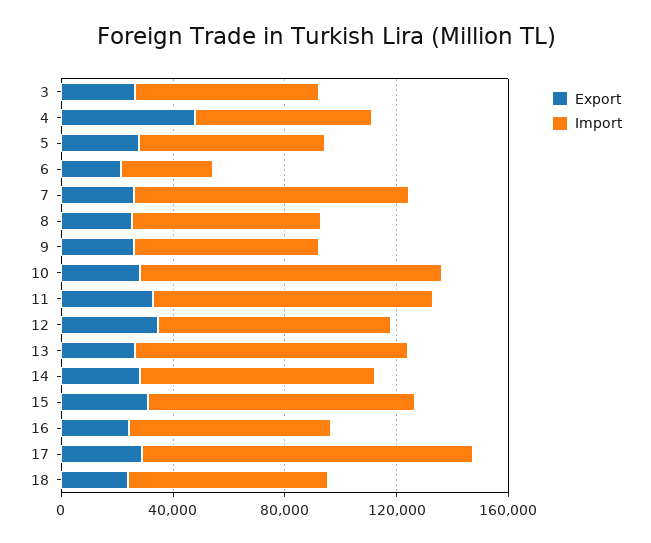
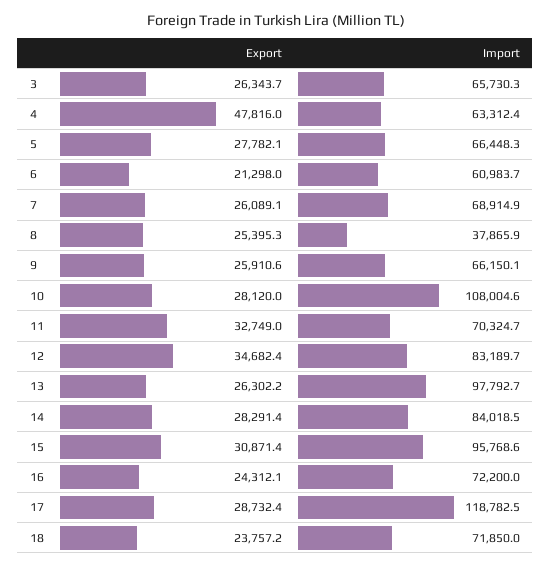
Import, 6: 30000 -> 60983.7
Import, 7: 100000 -> 68914.9
Import, 8: 70000 -> 37865.9
Import, 11: 100000 -> 70324.7

